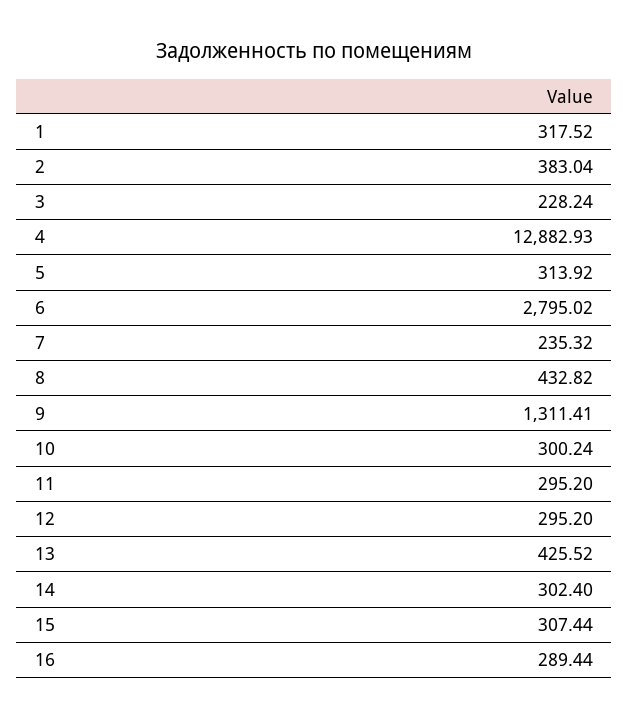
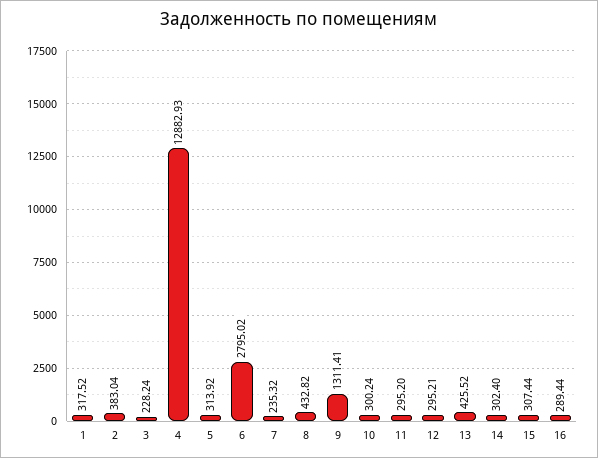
12: 295.2 -> 295.21

